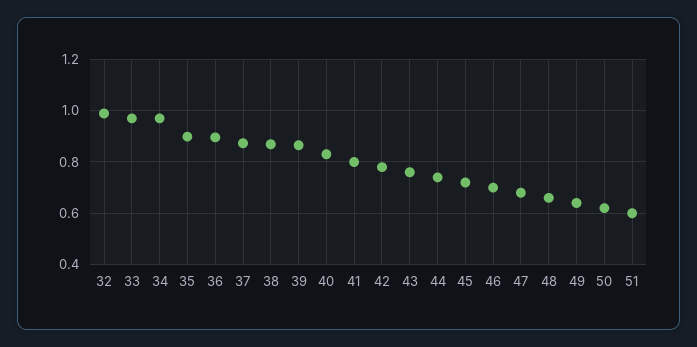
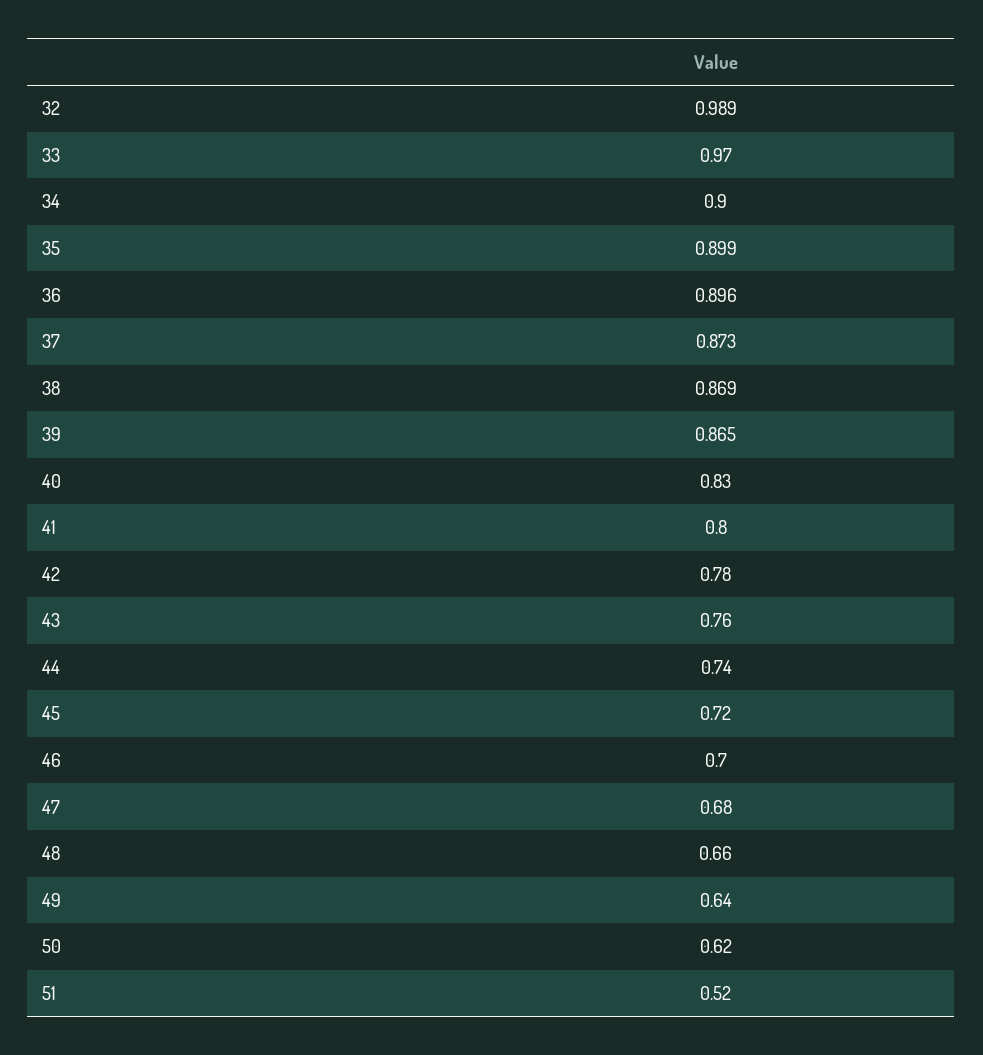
34: 0.975 -> 0.9
51: 0.6 -> 0.52

